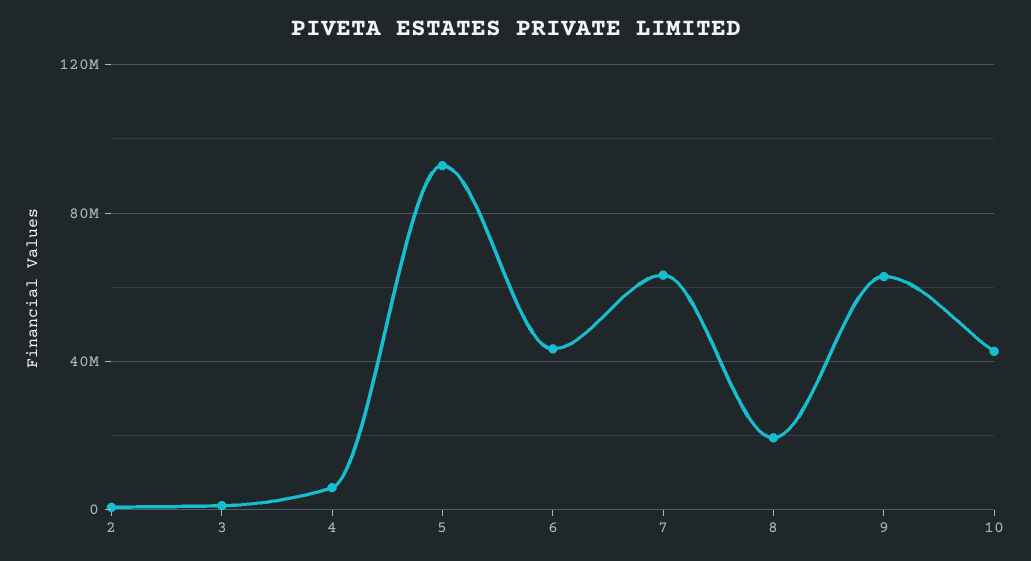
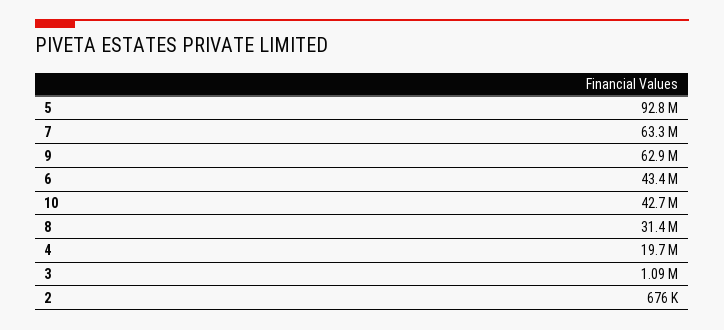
4: 5000000 -> 19700000
8: 20000000 -> 31400000

